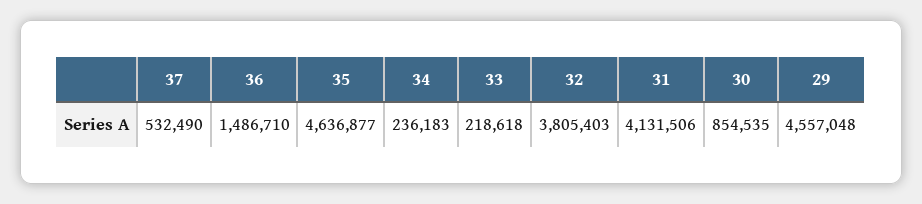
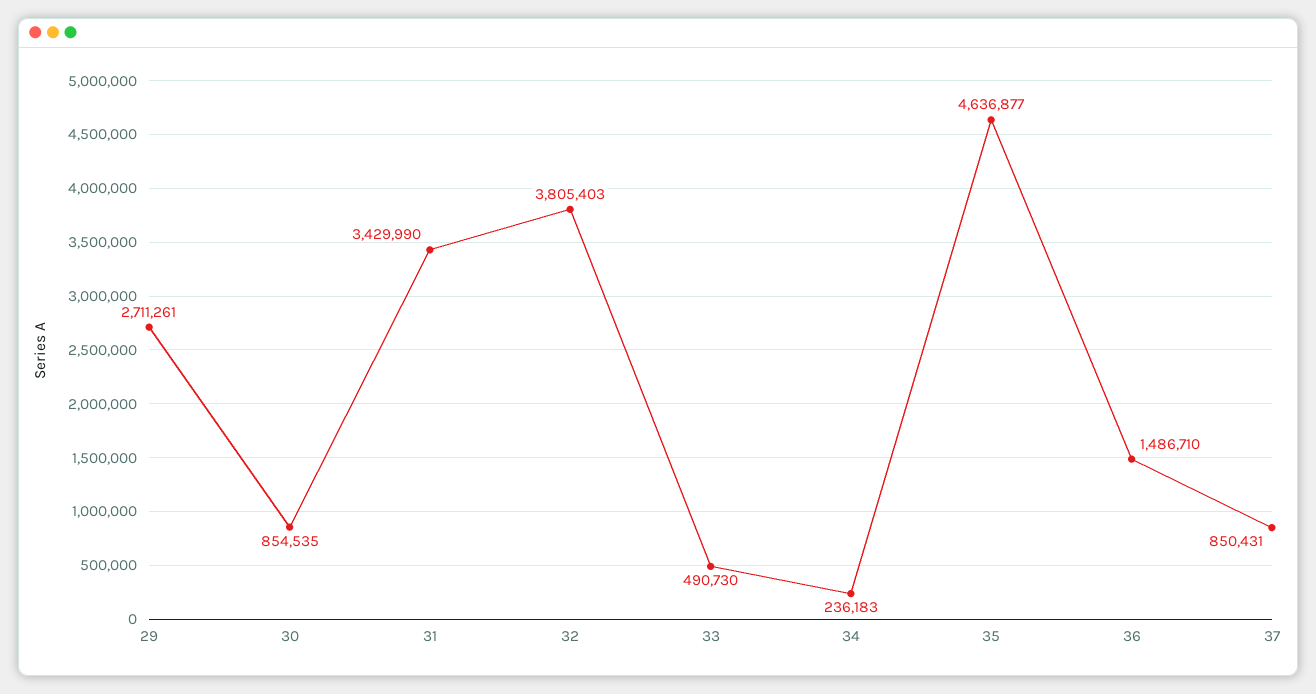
37: 532490 -> 850431
33: 218618 -> 490730
31: 4131506 -> 3429990
29: 4557048 -> 2711261

